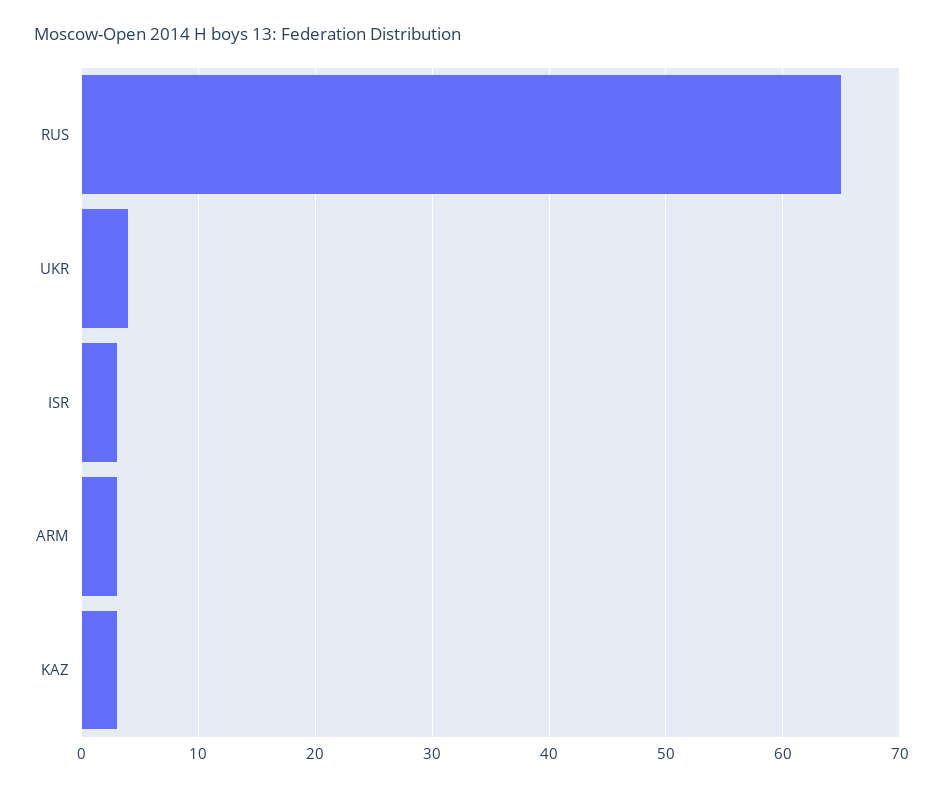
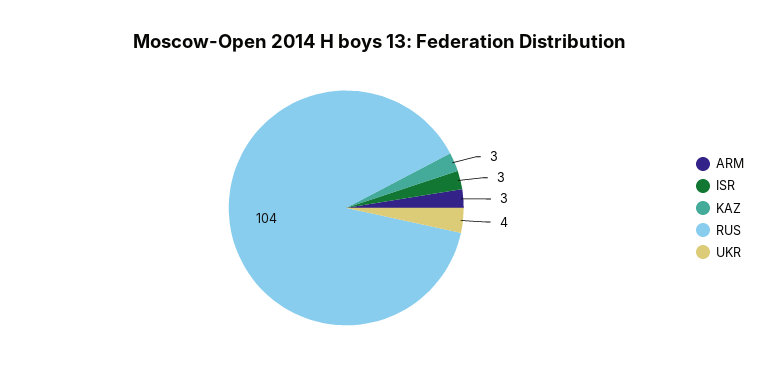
RUS: 65 -> 104

